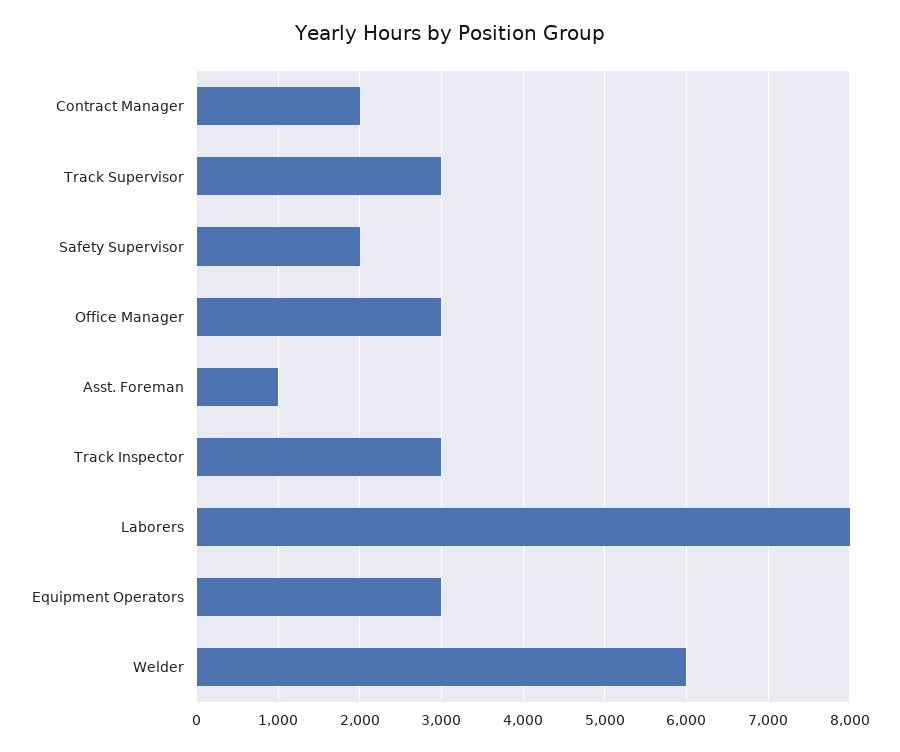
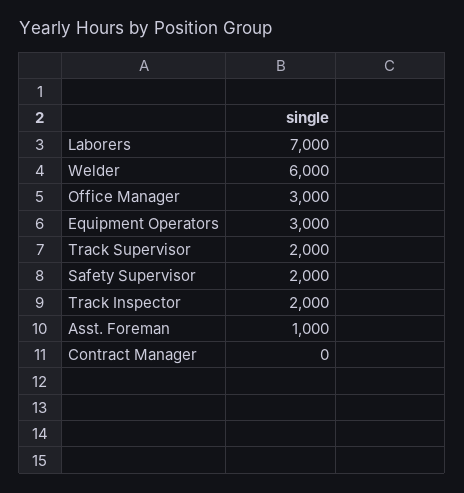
Contract Manager: 2000 -> 0
Track Supervisor: 3000 -> 2000
Track Inspector: 3000 -> 2000
Laborers: 8000 -> 7000

